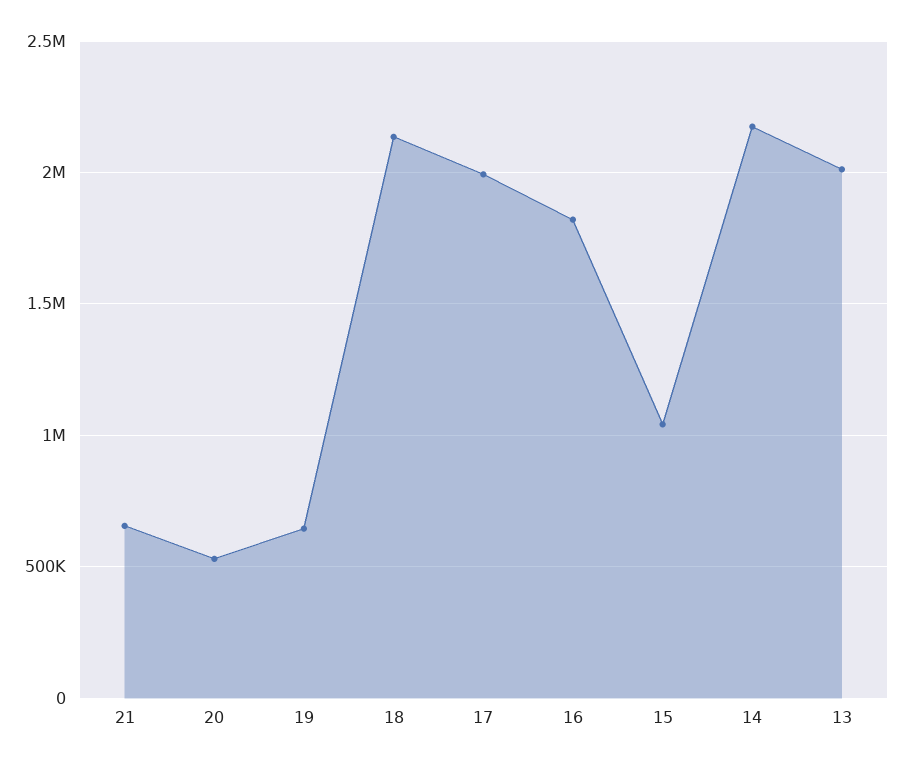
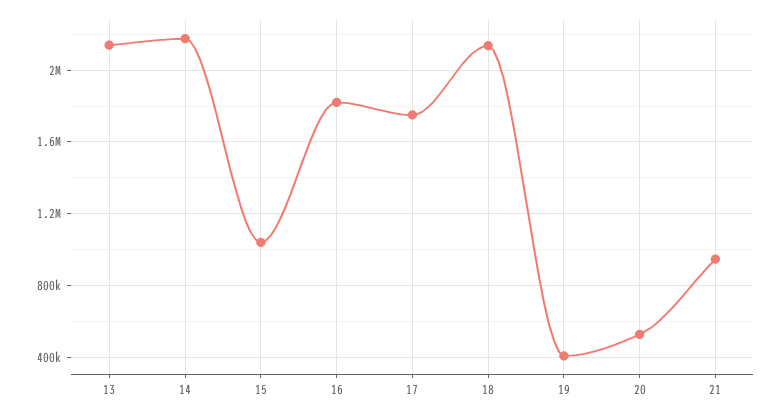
21: 650000 -> 950000
19: 650000 -> 400000
17: 2000000 -> 1750000
13: 2000000 -> 2150000

